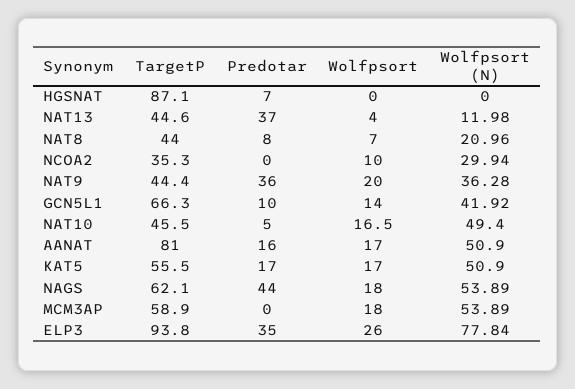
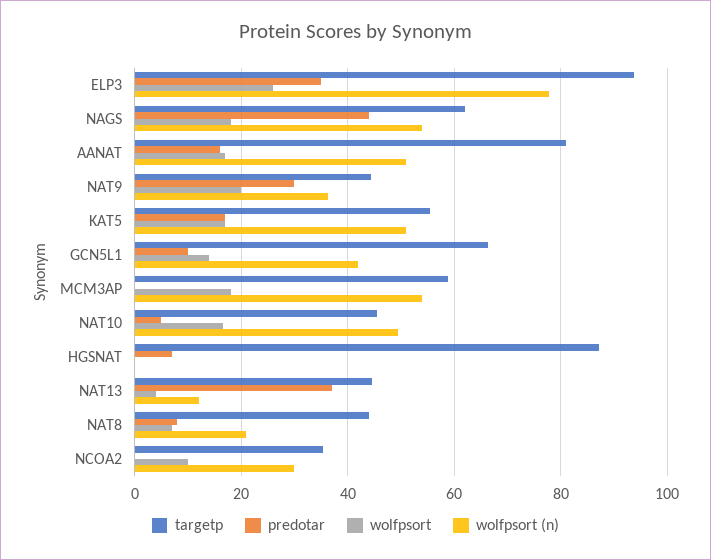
Predotar, NAT9: 36 -> 30

